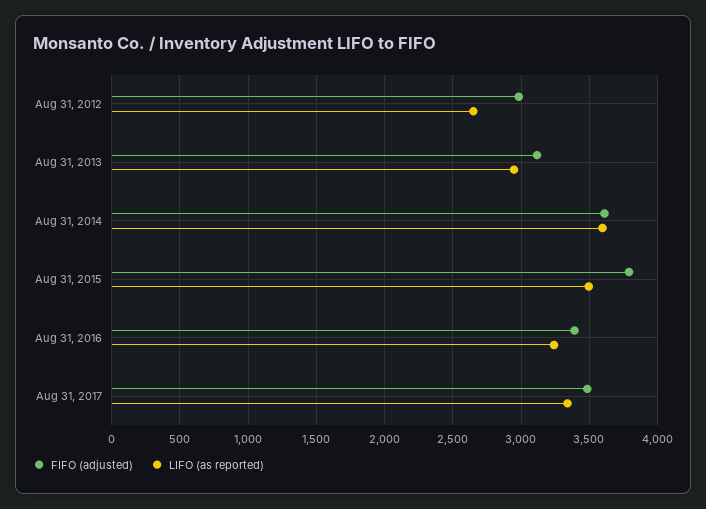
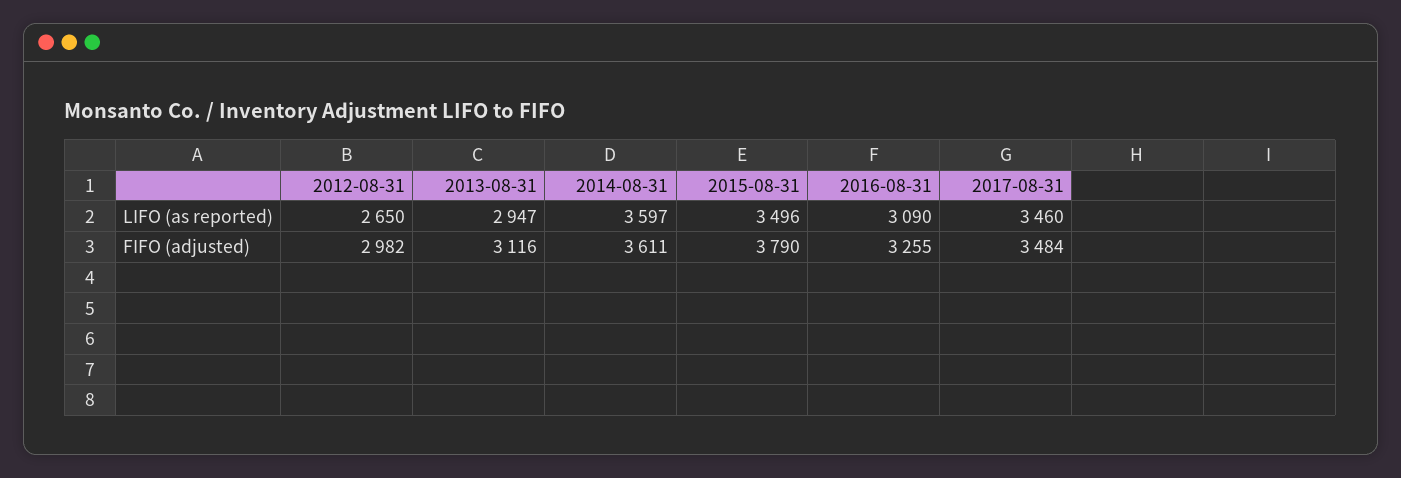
FIFO (adjusted), Aug 31, 2016: 3400 -> 3255
LIFO (as reported), Aug 31, 2016: 3250 -> 3090
LIFO (as reported), Aug 31, 2017: 3350 -> 3460

